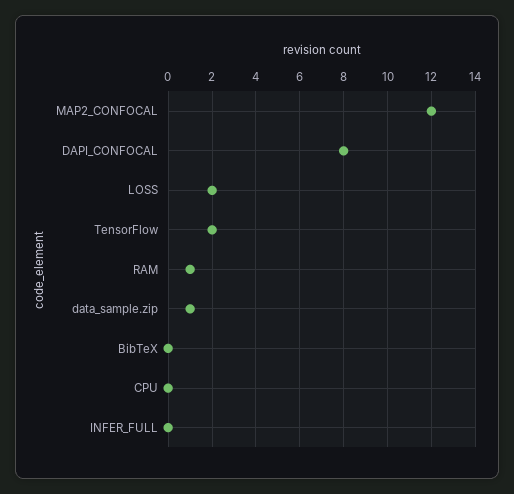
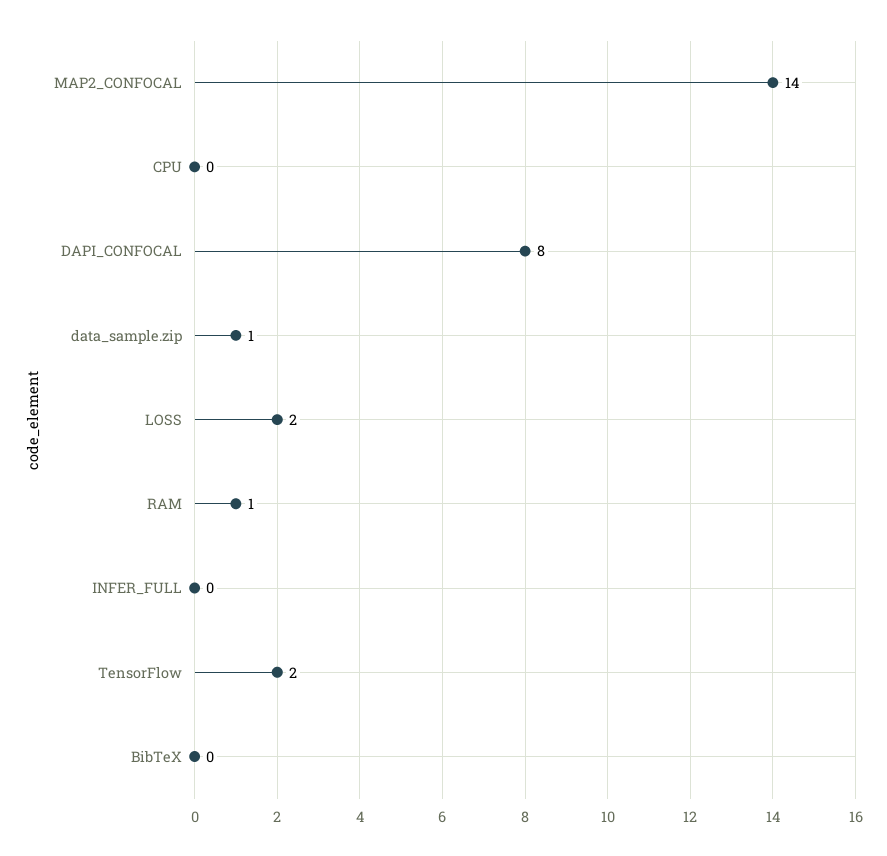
MAP2_CONFOCAL: 12 -> 14

